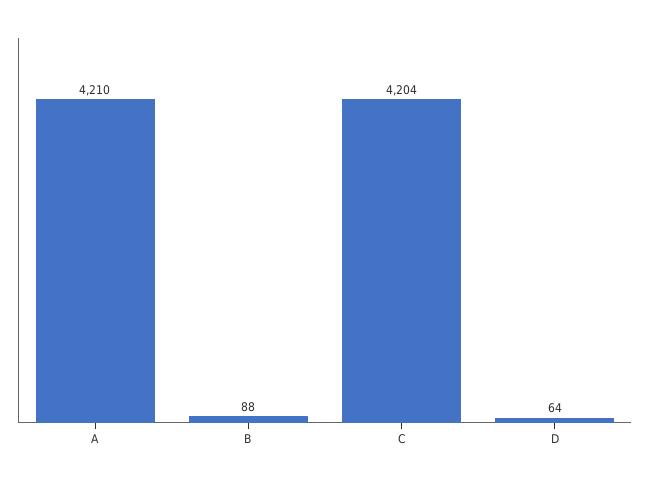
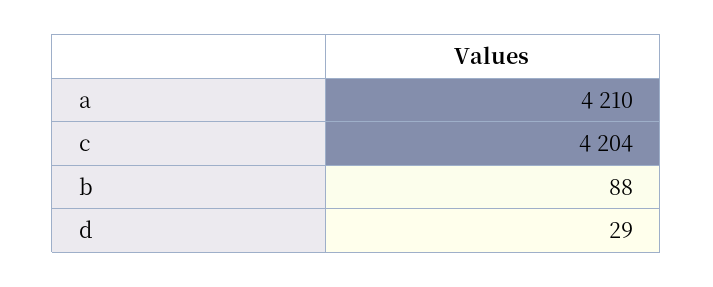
D: 64 -> 29

